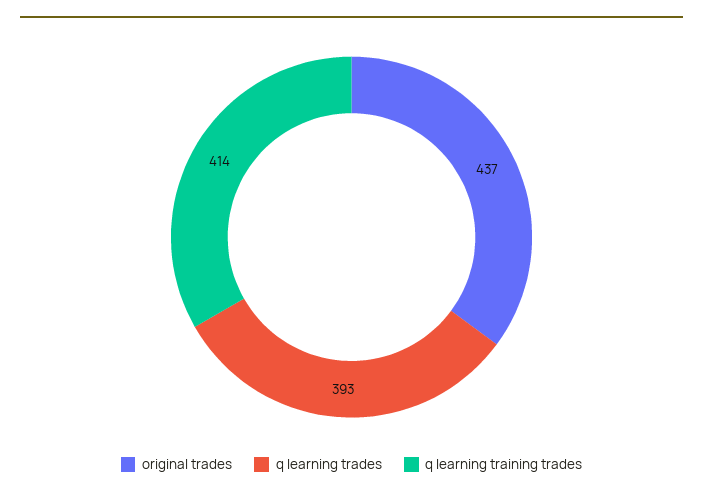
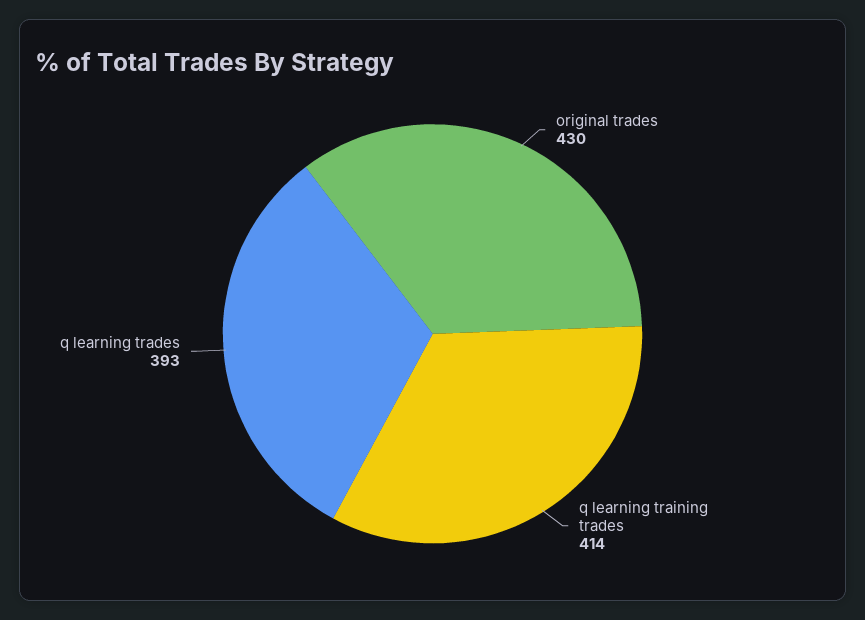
original trades: 437 -> 430

